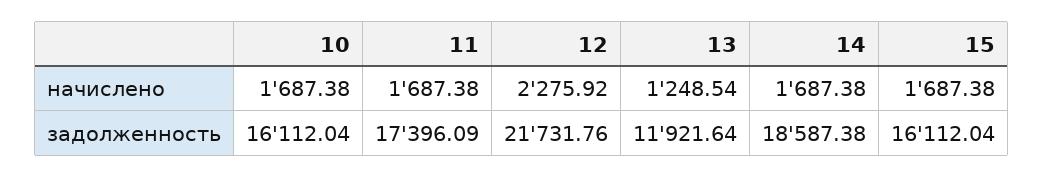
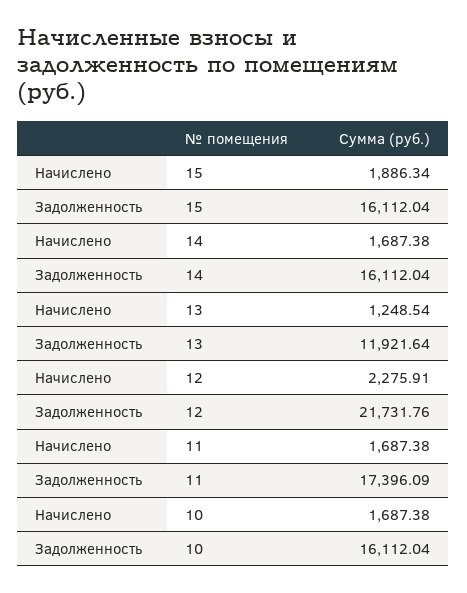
12, начислено: 2275.92 -> 2275.91
15, начислено: 1687.38 -> 1886.34
14, задолженность: 18587.38 -> 16112.04

